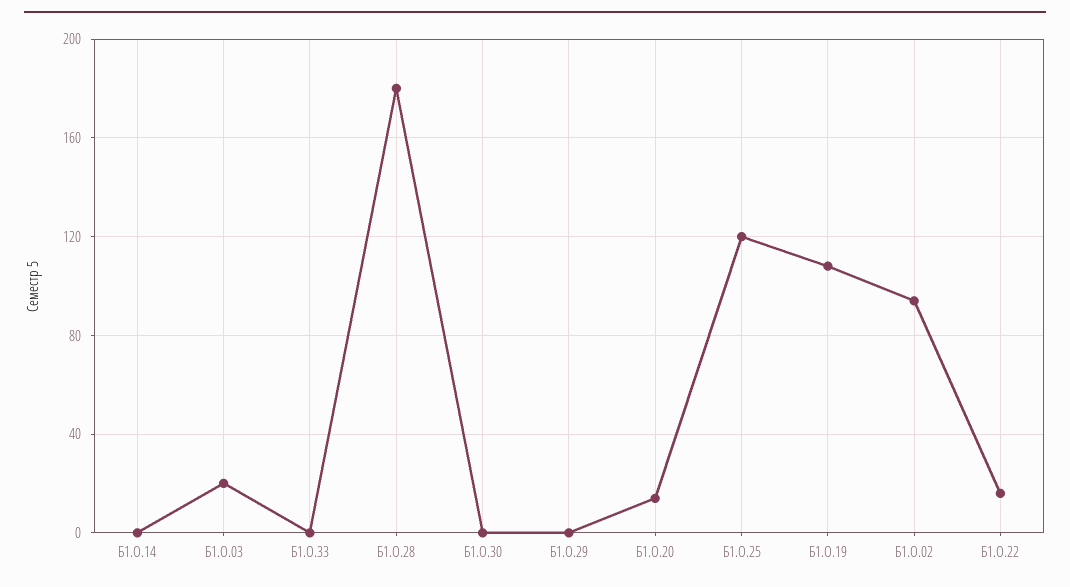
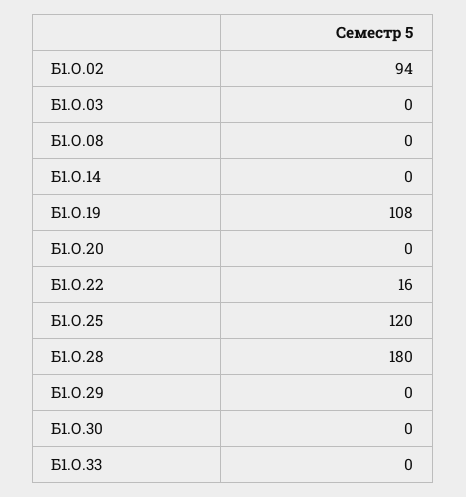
Б1.О.03: 20 -> 0
Б1.О.20: 15 -> 0
Б1.О.08: none -> 0

